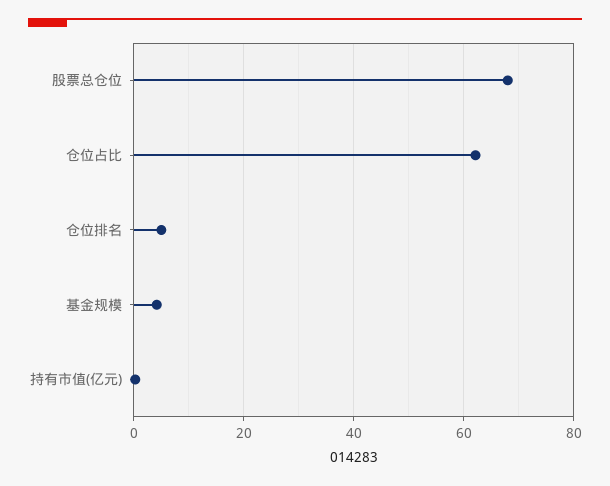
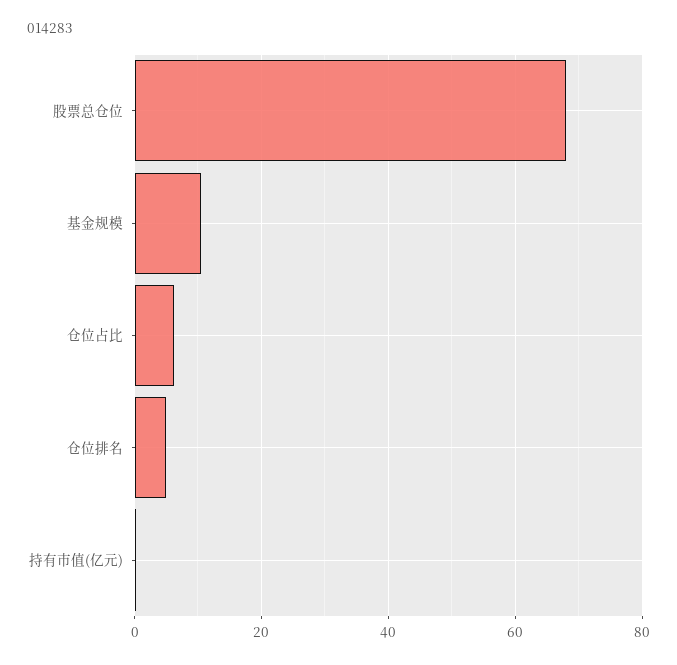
仓位占比: 62 -> 6
基金规模: 4 -> 10

